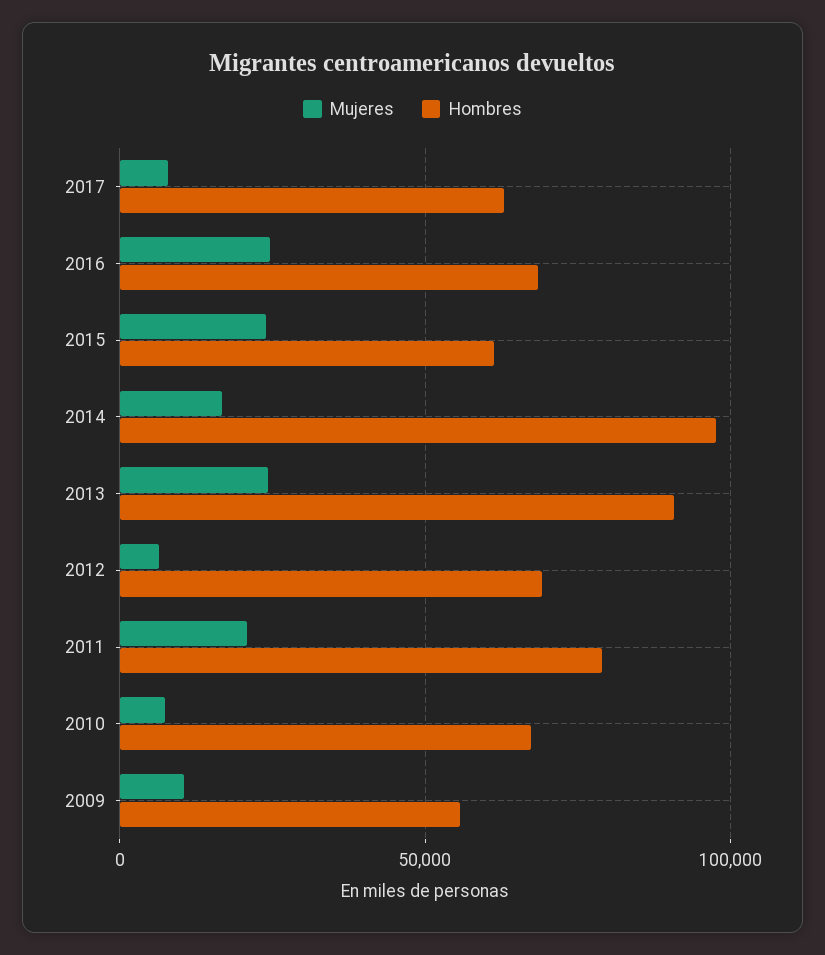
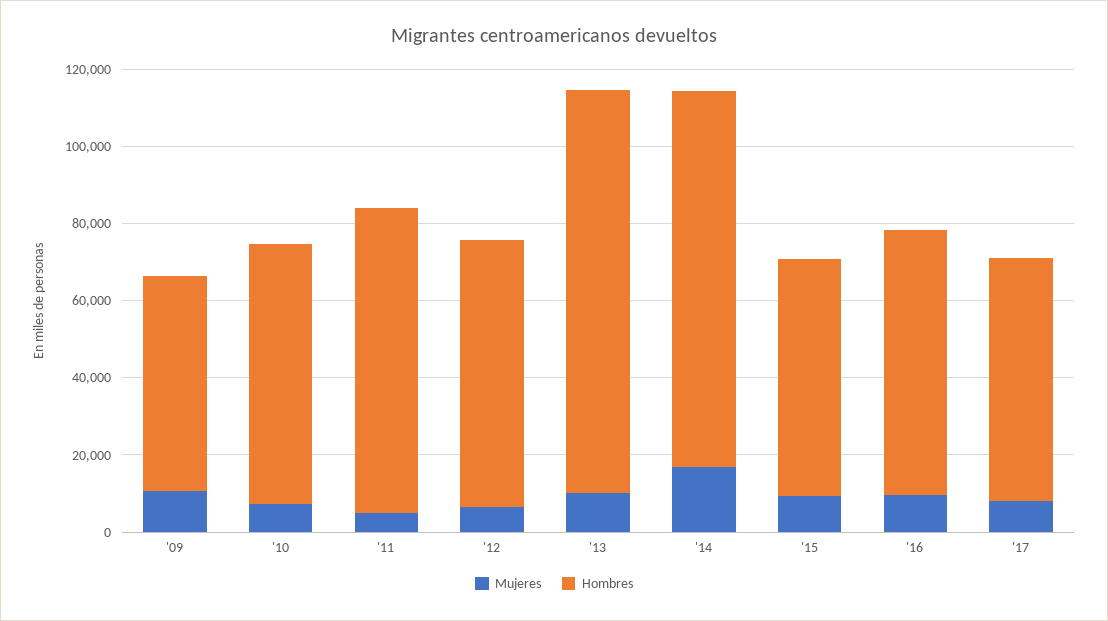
Mujeres, 2016: 25000 -> 10000
Mujeres, 2015: 25000 -> 10000
Mujeres, 2013: 25000 -> 10000
Hombres, 2013: 90000 -> 105000
Mujeres, 2011: 20000 -> 5000

